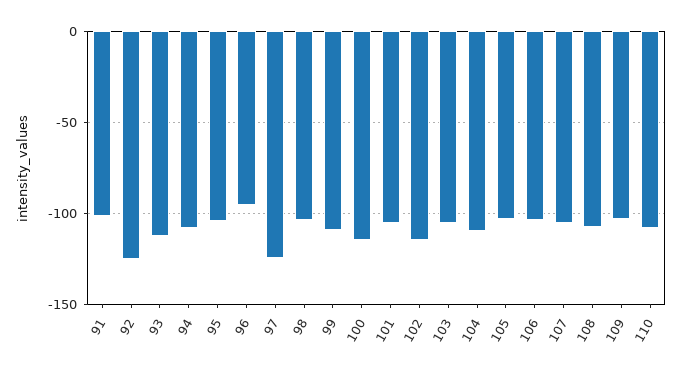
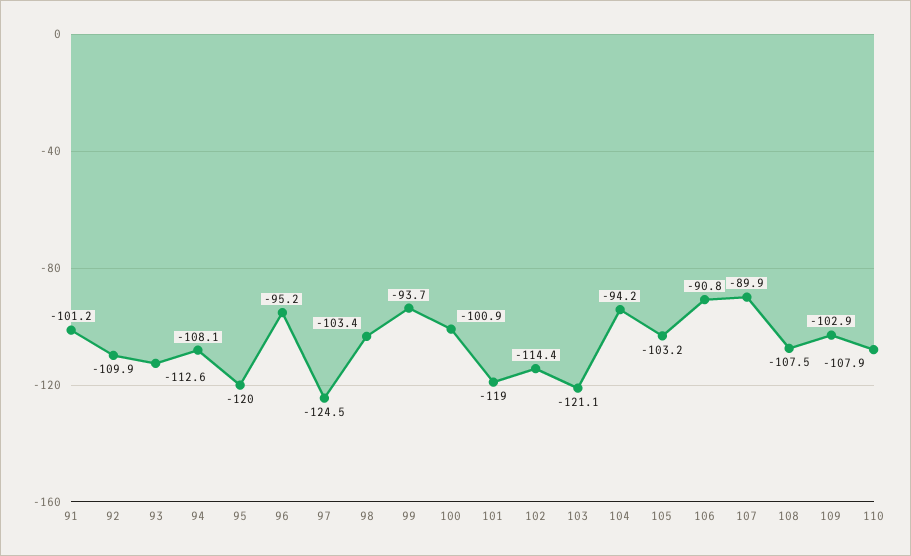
92: -125 -> -109.9
95: -105 -> -120
99: -110 -> -93.7
100: -115 -> -100.9
101: -105 -> -119
103: -105 -> -121.1
104: -110 -> -94.2
106: -105 -> -90.8
107: -105 -> -89.9

